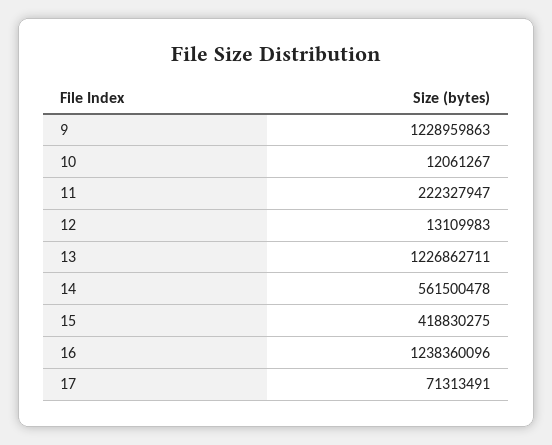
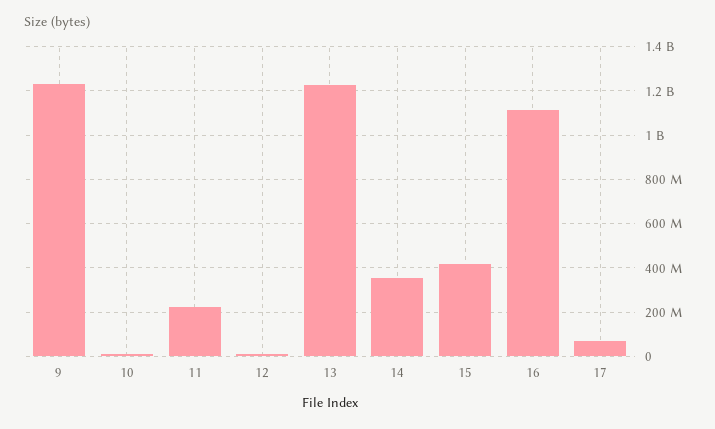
14: 561500478 -> 350000000
16: 1238360096 -> 1100000000

